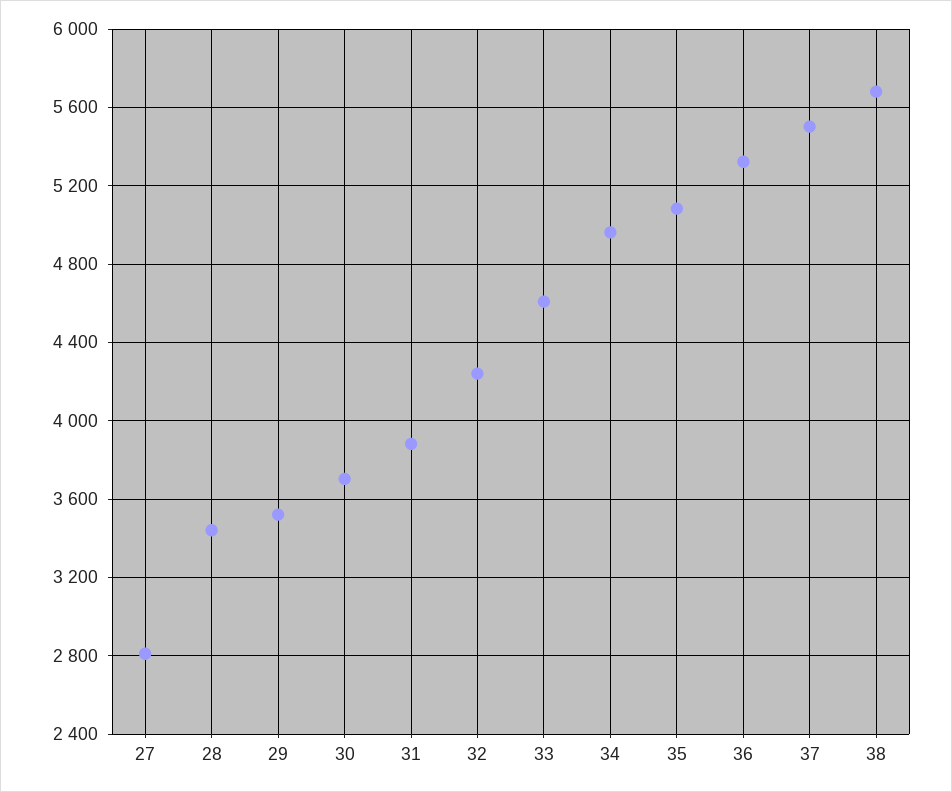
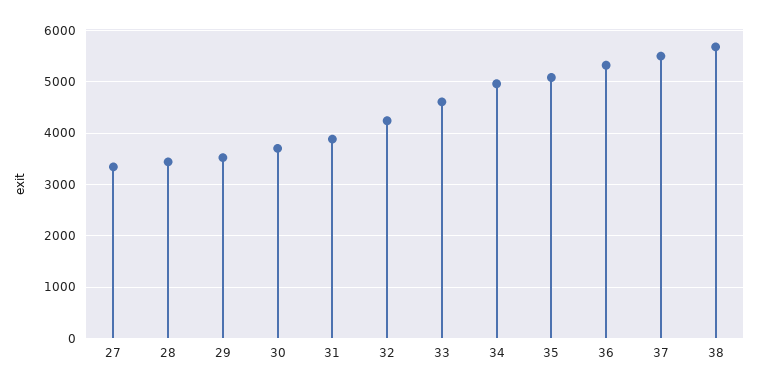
27: 2800 -> 3400

